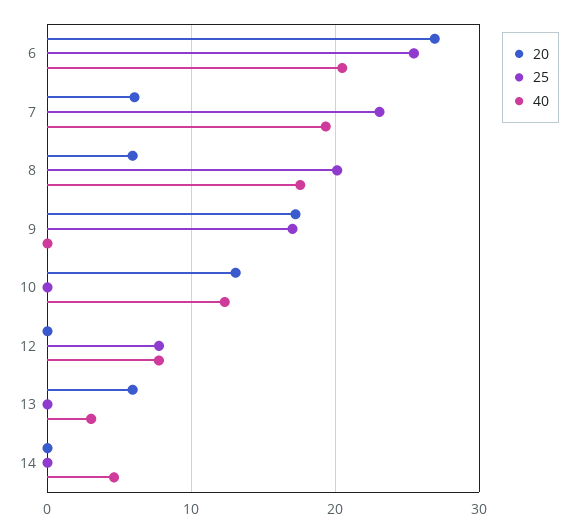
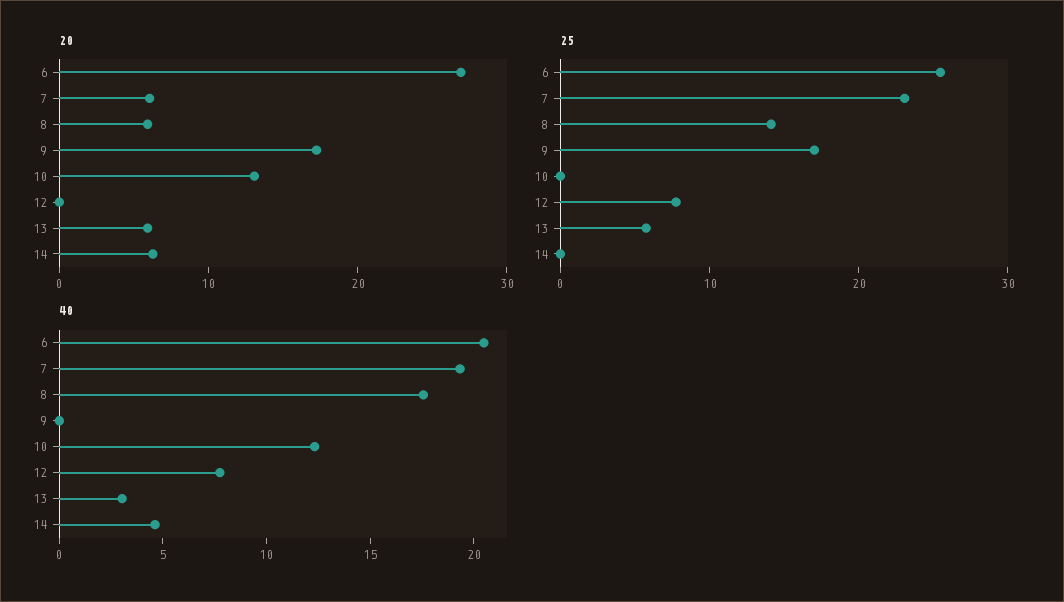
25, 8: 20 -> 14
25, 13: 0 -> 6
20, 14: 0 -> 6

